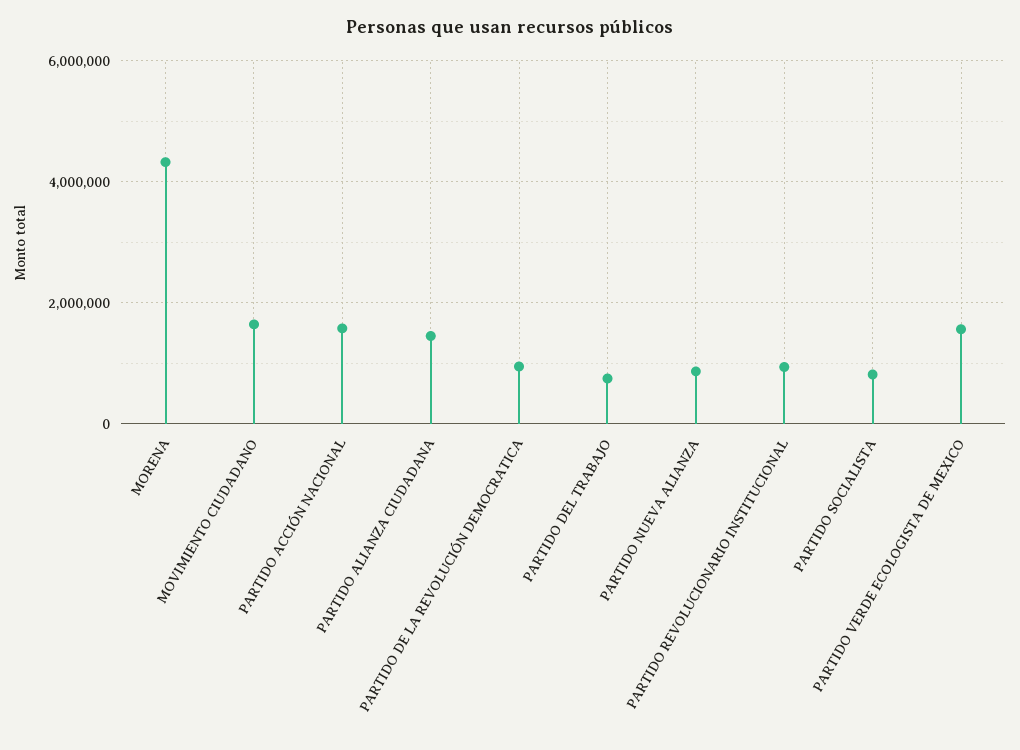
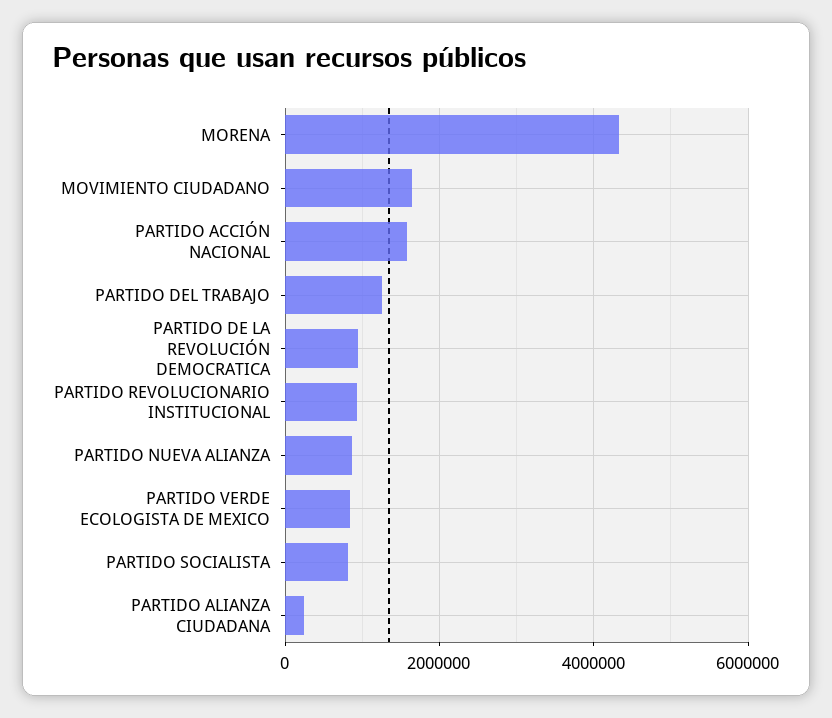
PARTIDO ALIANZA CIUDADANA: 1400000 -> 200000
PARTIDO DEL TRABAJO: 800000 -> 1200000
PARTIDO VERDE ECOLOGISTA DE MEXICO: 1600000 -> 800000

